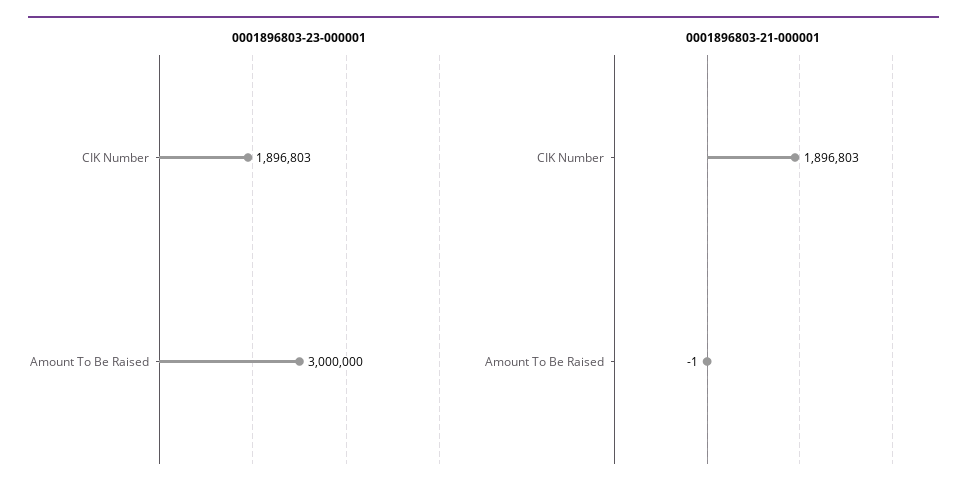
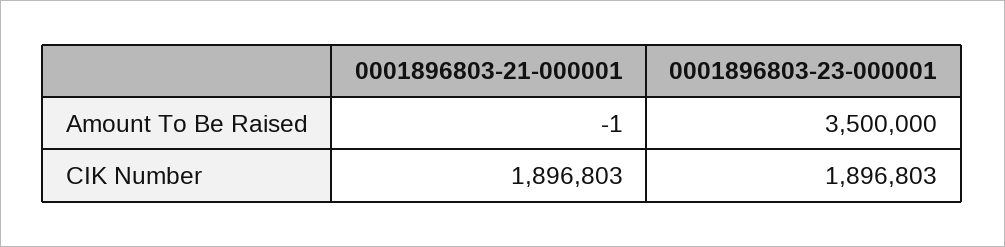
0001896803-23-000001, Amount To Be Raised: 3000000 -> 3500000

